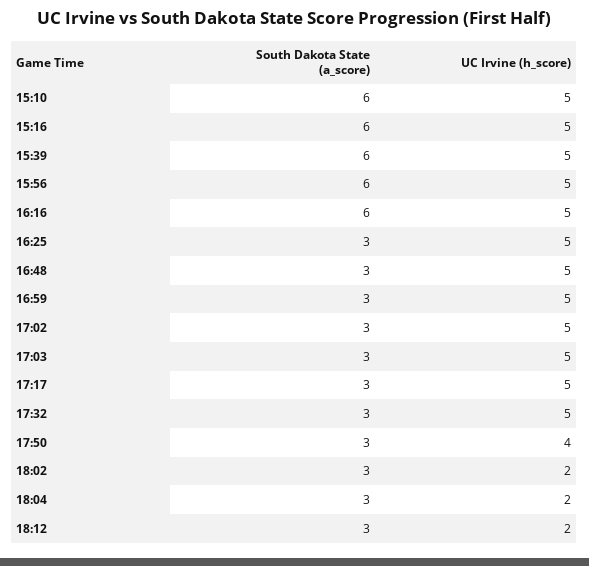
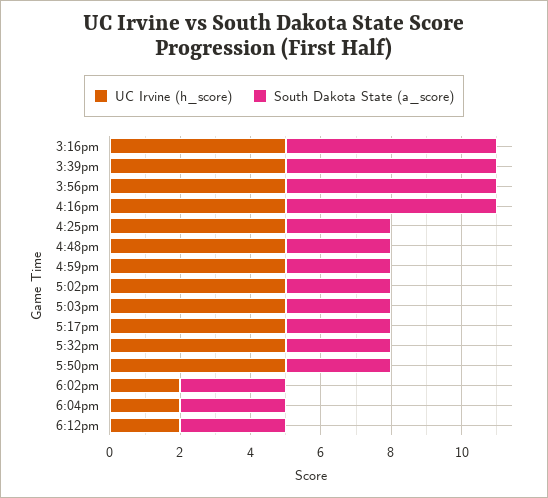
South Dakota State (a_score), 15:10: 6 -> none
UC Irvine (h_score), 15:10: 5 -> none
UC Irvine (h_score), 17:50: 4 -> 5

